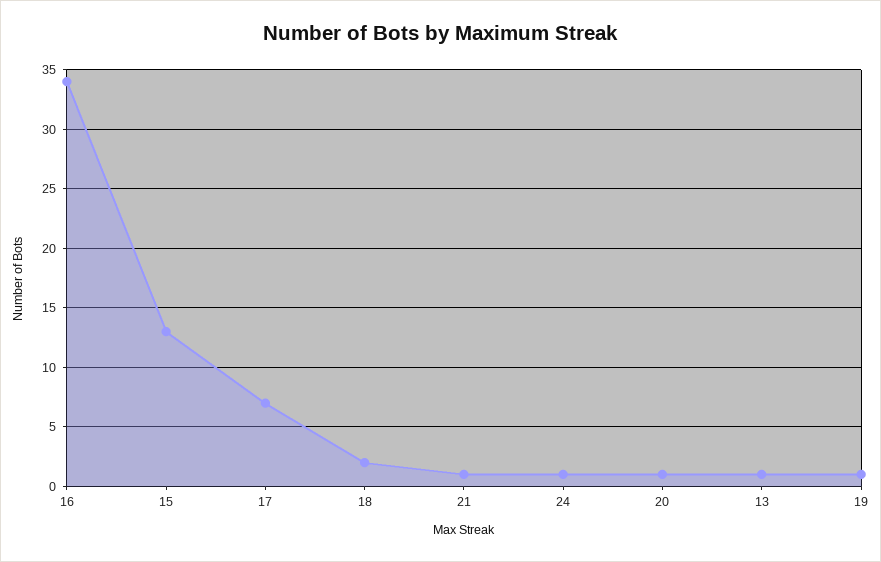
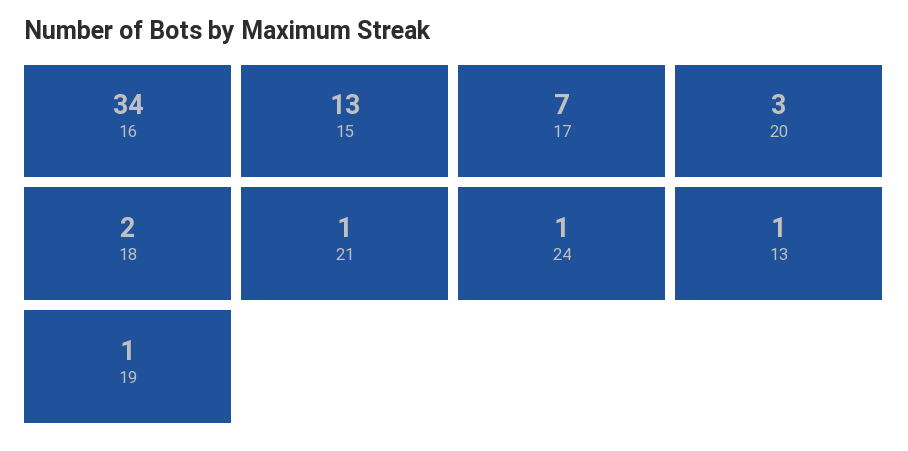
20: 1 -> 3

